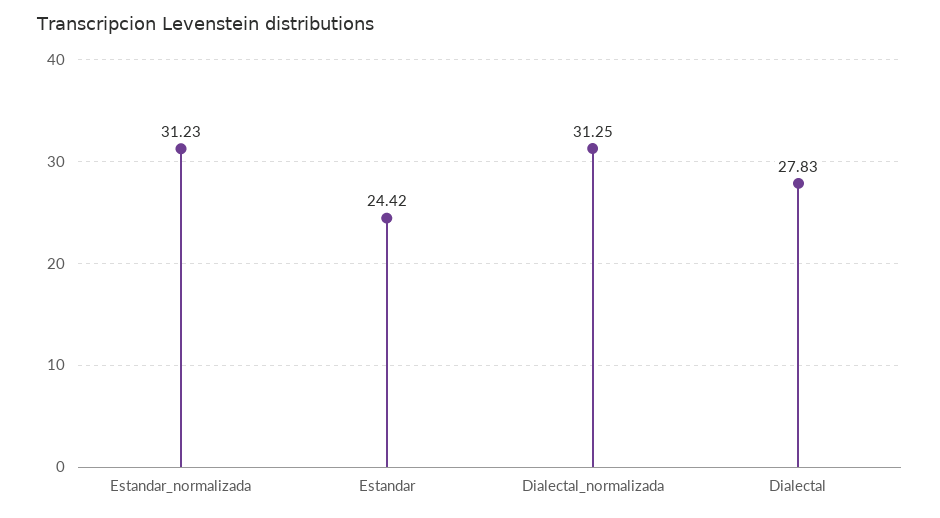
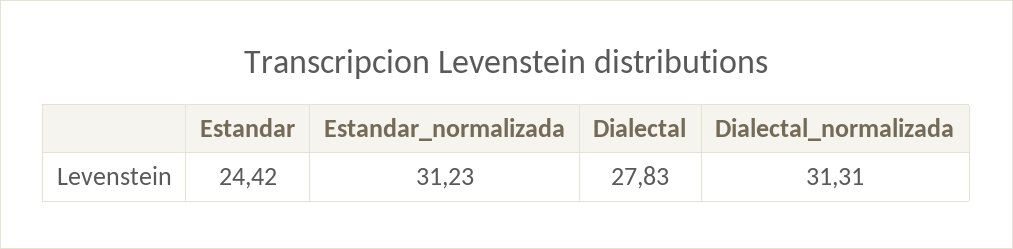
Dialectal_normalizada: 31.25 -> 31.31

